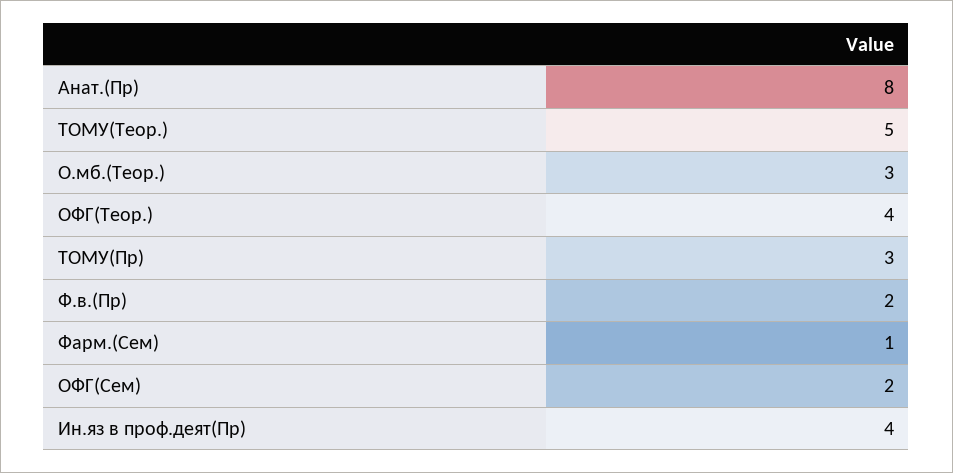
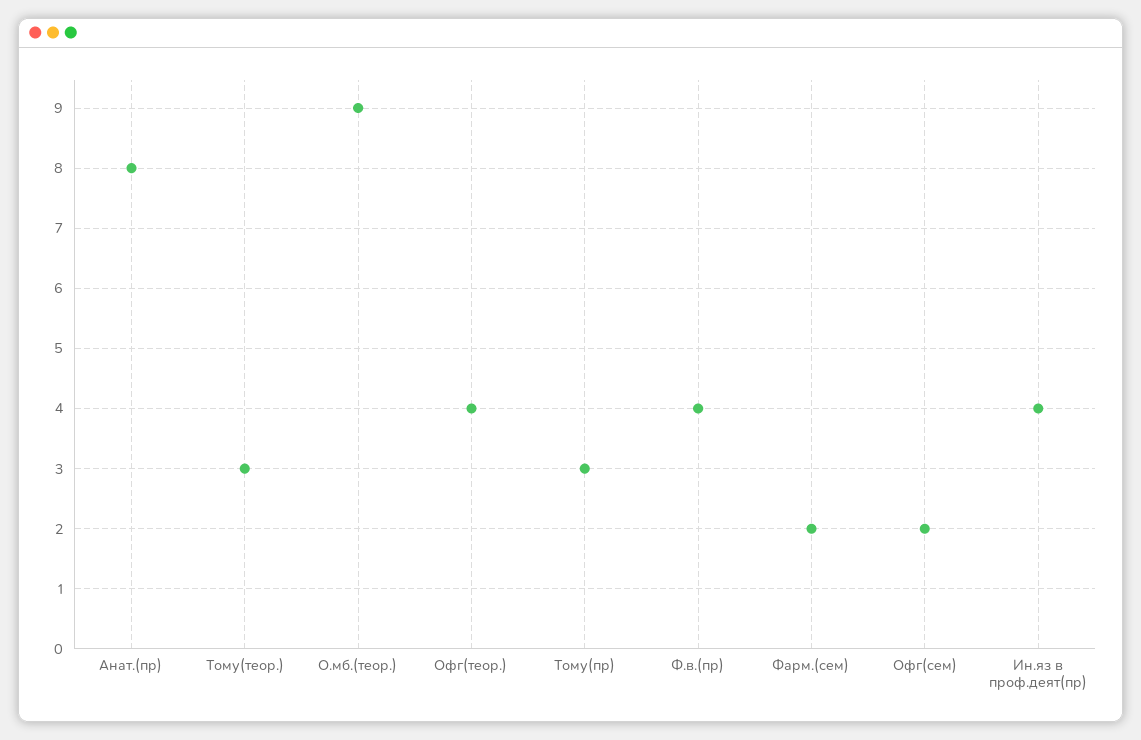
ТОМУ(Теор.): 5 -> 3
О.мб.(Теор.): 3 -> 9
Ф.в.(Пр): 2 -> 4
Фарм.(Сем): 1 -> 2

